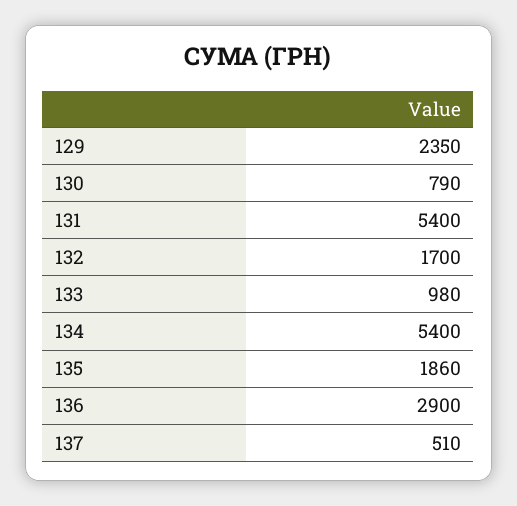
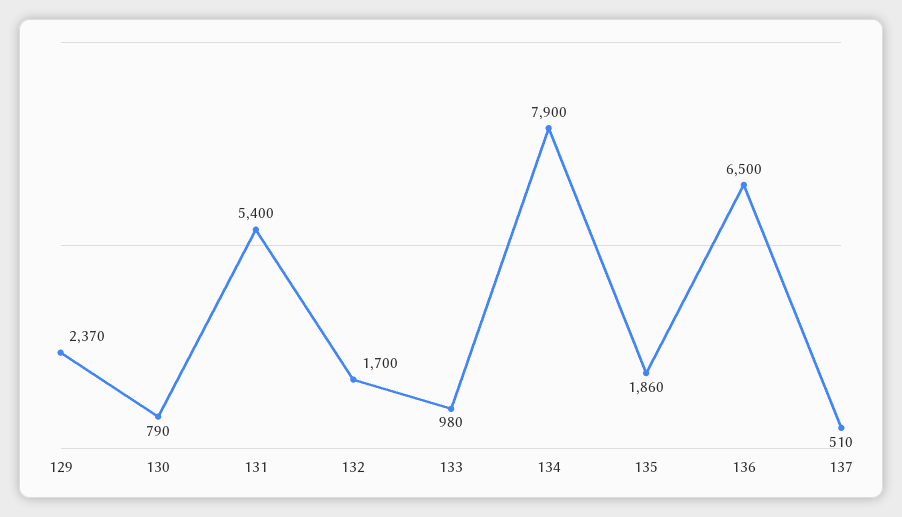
129: 2350 -> 2370
134: 5400 -> 7900
136: 2900 -> 6500

